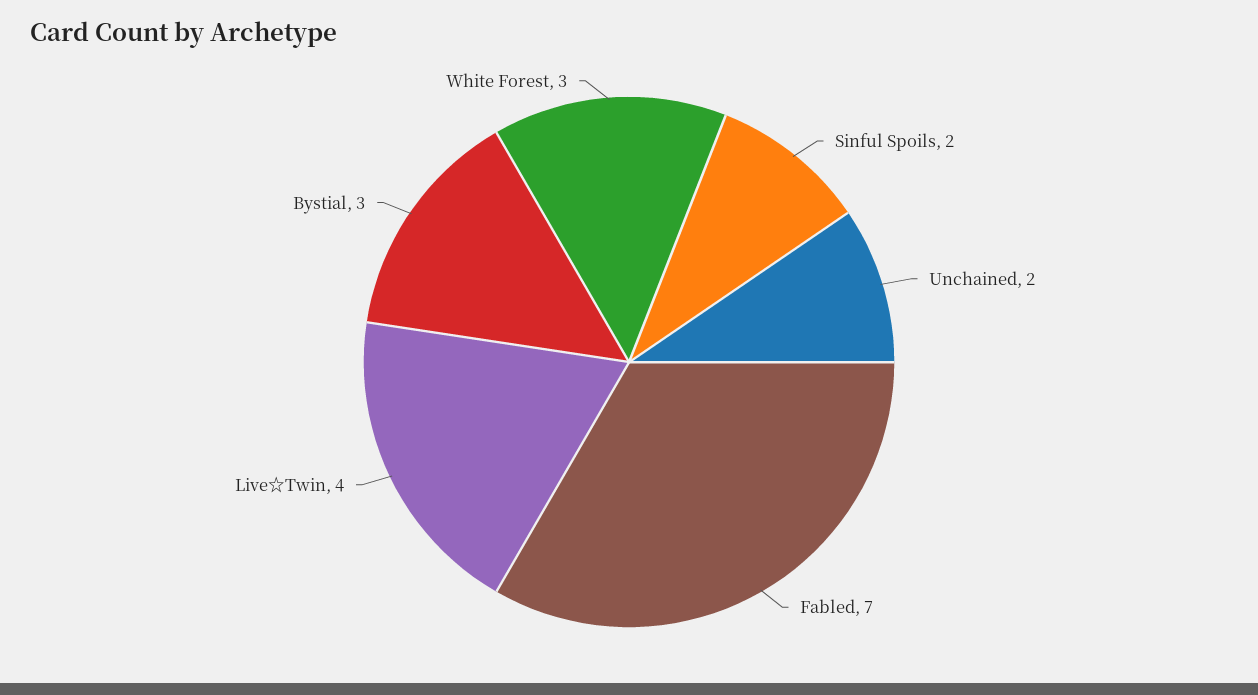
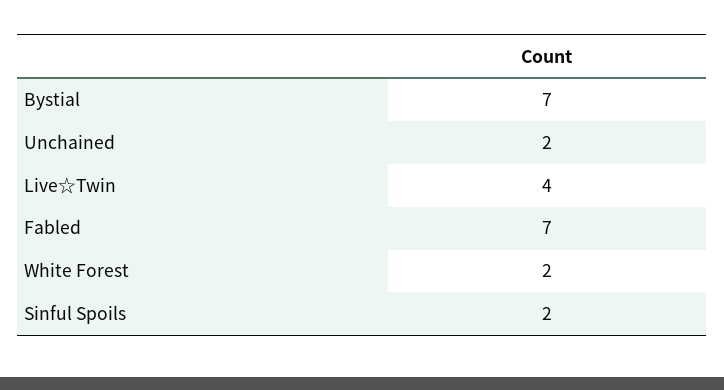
Bystial: 3 -> 7
White Forest: 3 -> 2

